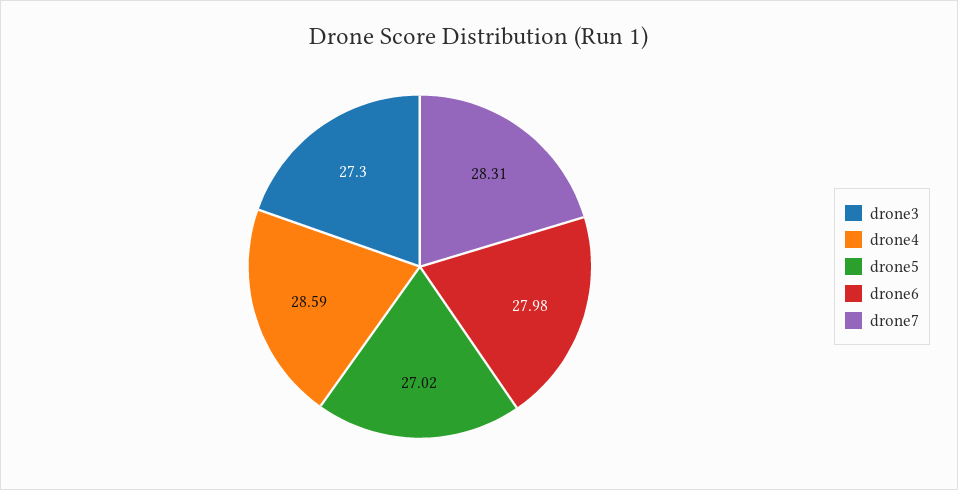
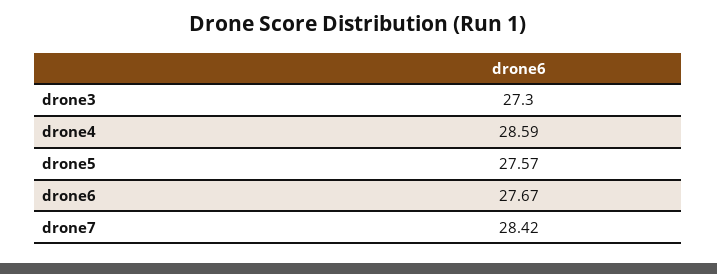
drone5: 27.02 -> 27.57
drone6: 27.98 -> 27.67
drone7: 28.31 -> 28.42

